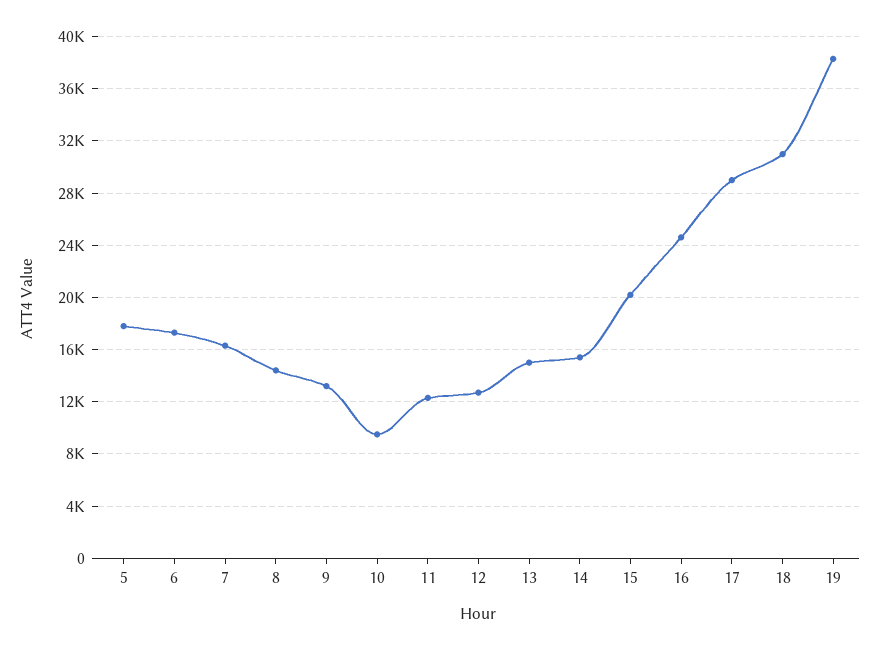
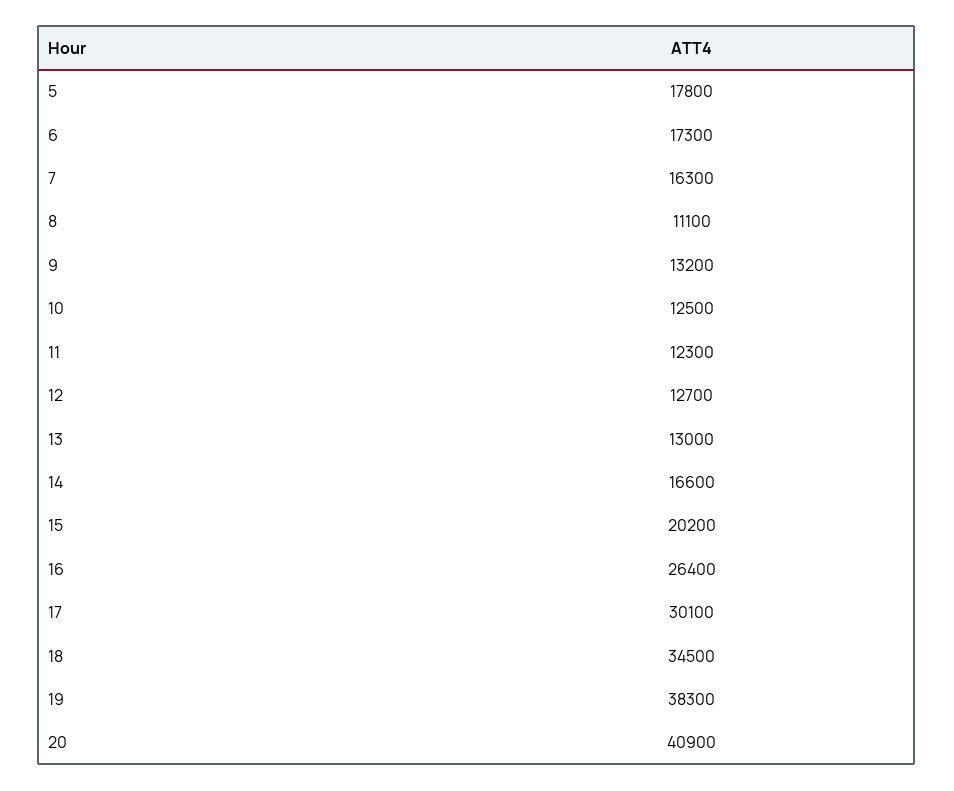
8: 14500 -> 11100
10: 9500 -> 12500
13: 15000 -> 13000
14: 15500 -> 16600
16: 24500 -> 26400
17: 29000 -> 30100
18: 31000 -> 34500
20: none -> 40900

